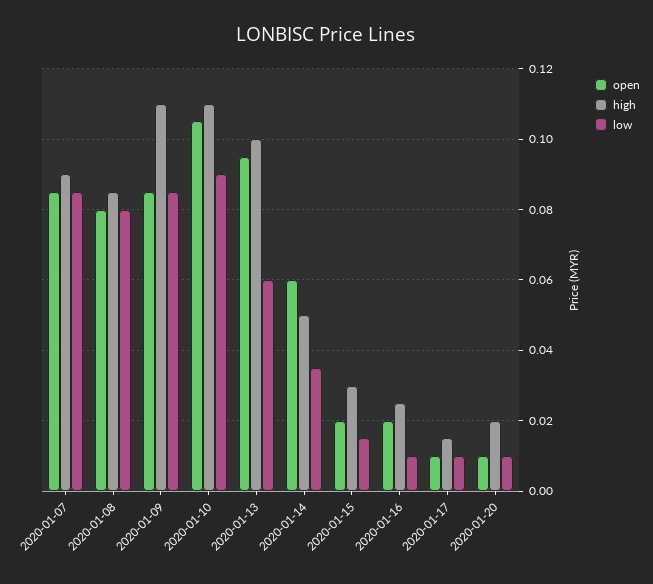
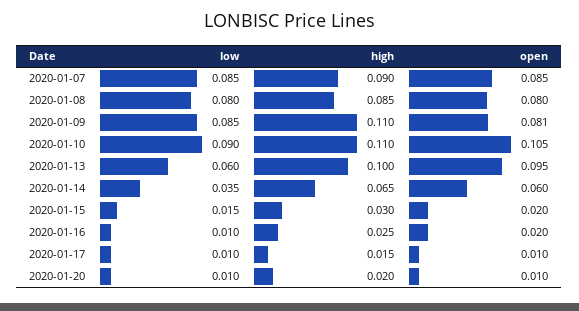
open, 2020-01-09: 0.085 -> 0.081
high, 2020-01-14: 0.05 -> 0.065

